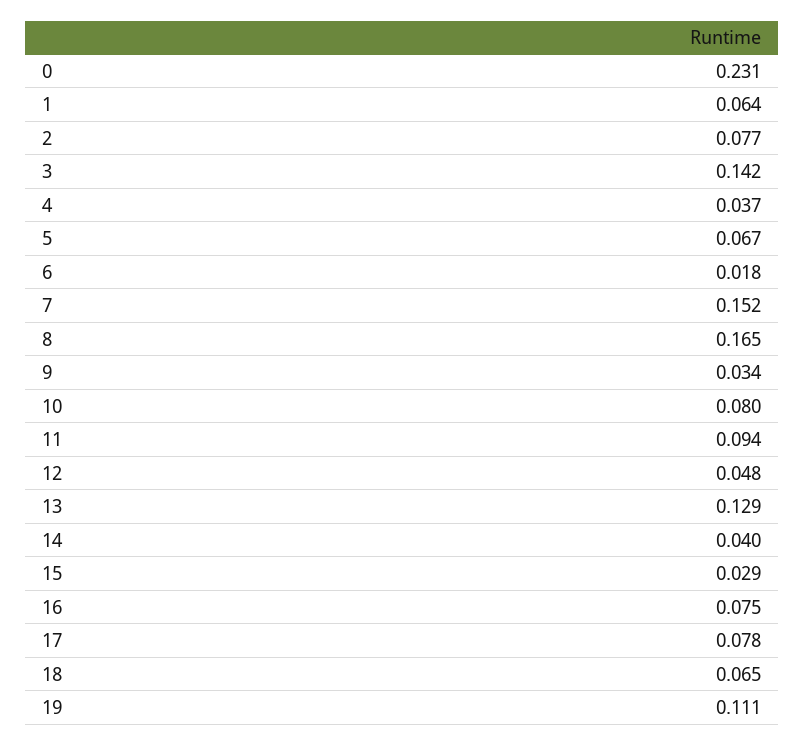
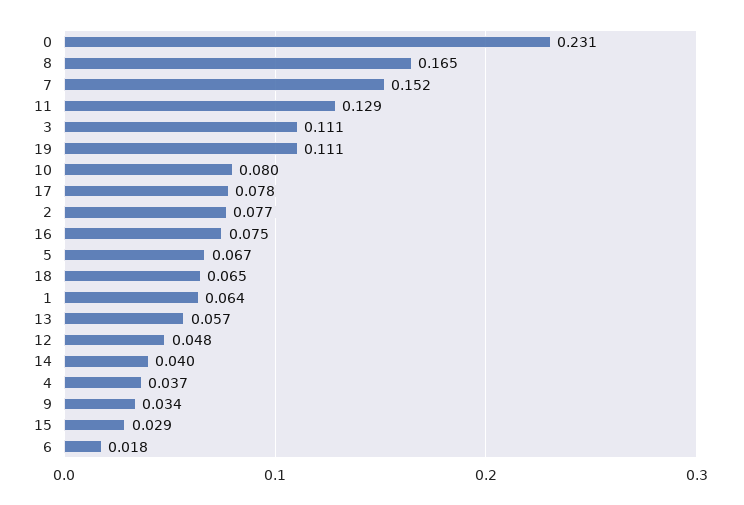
3: 0.142 -> 0.111
11: 0.094 -> 0.129
13: 0.129 -> 0.057

